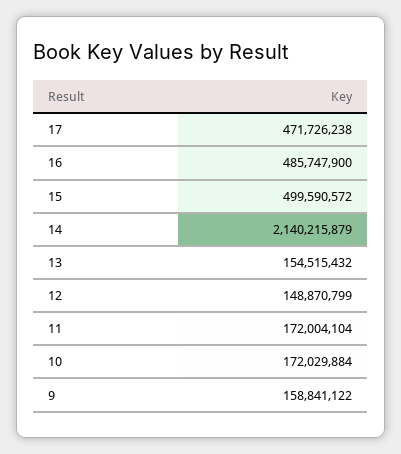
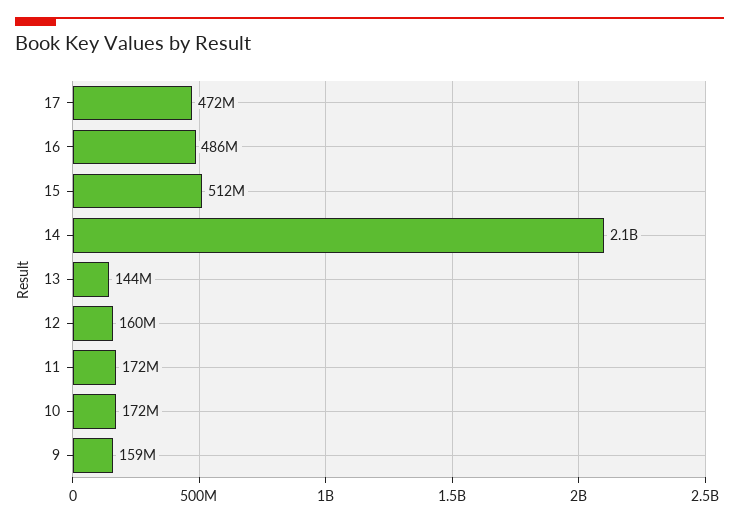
15: 499590572 -> 512000000
13: 154515432 -> 144000000
12: 148870799 -> 160000000

